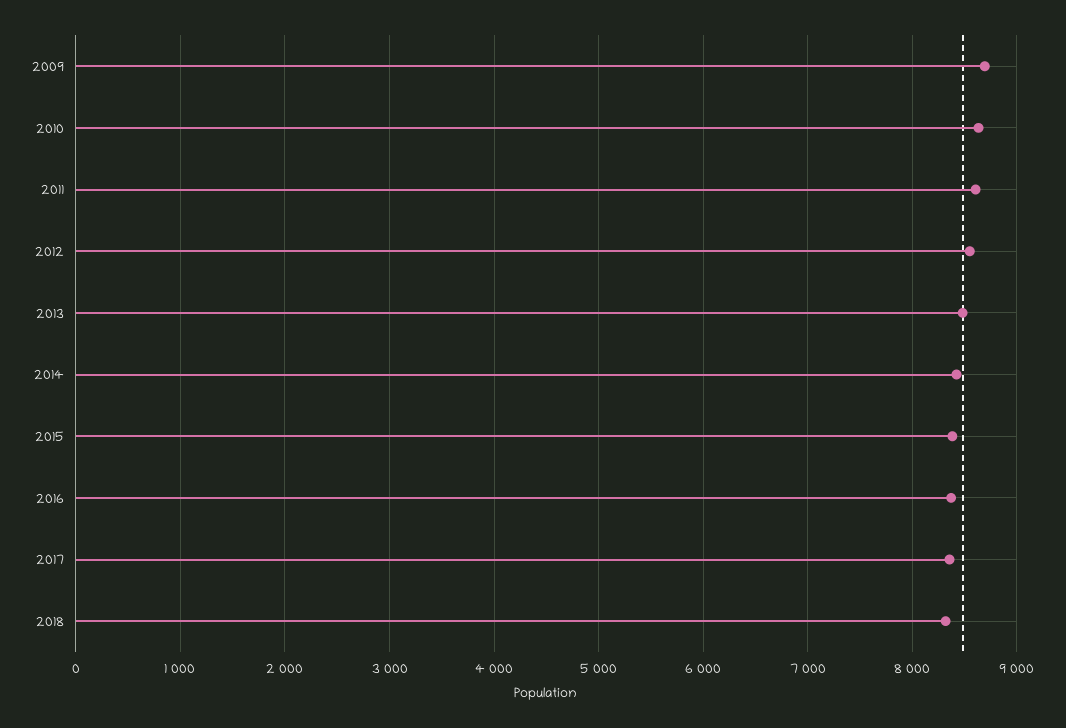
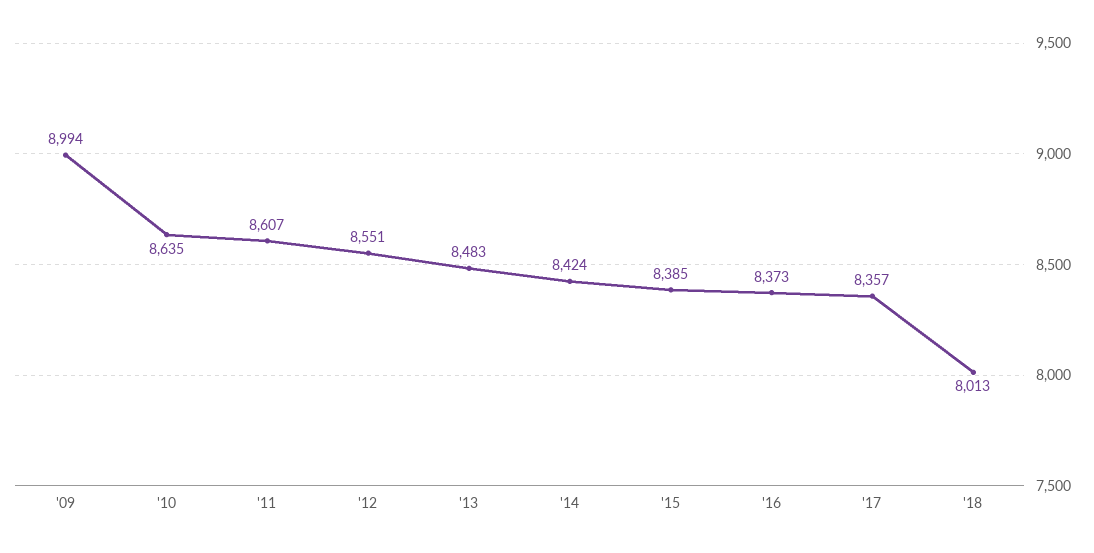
2009: 8700 -> 8994
2018: 8300 -> 8013

